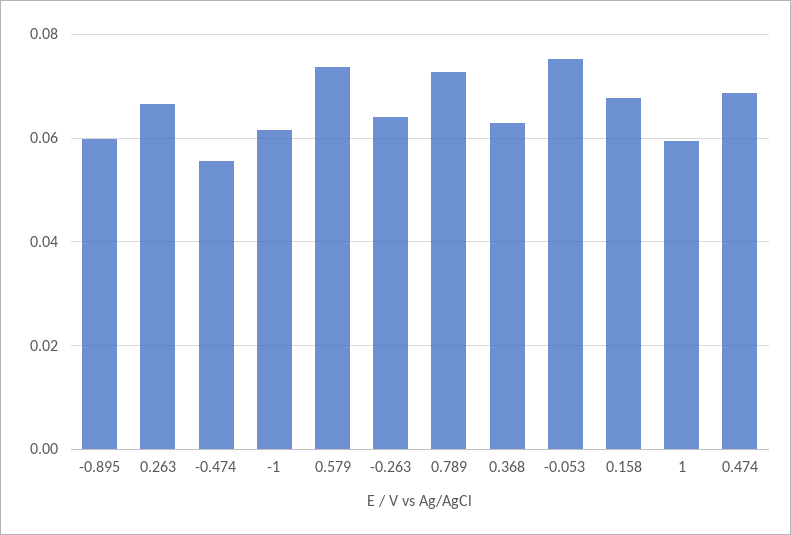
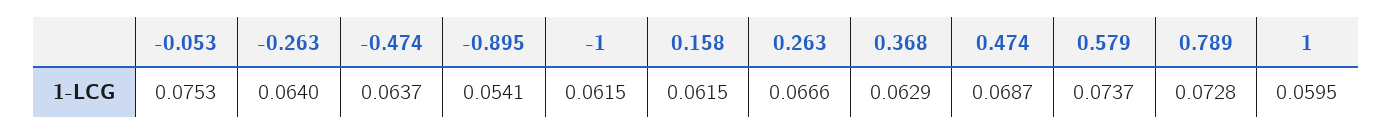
-0.895: 0.06 -> 0.0541
-0.474: 0.056 -> 0.0637
0.158: 0.068 -> 0.0615

